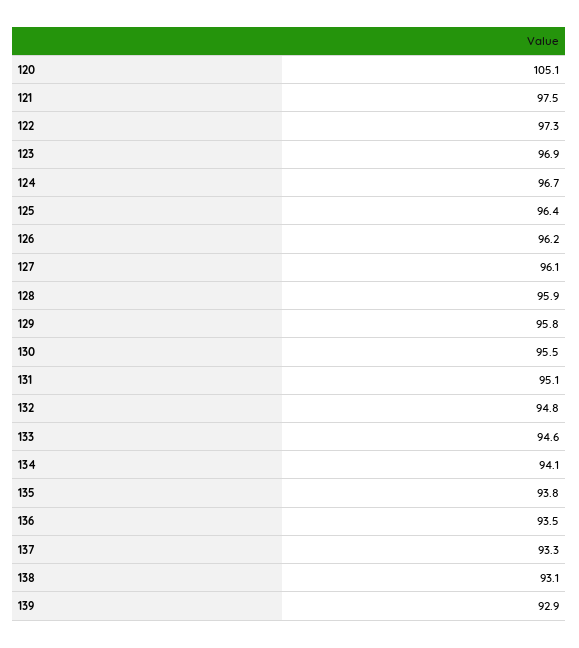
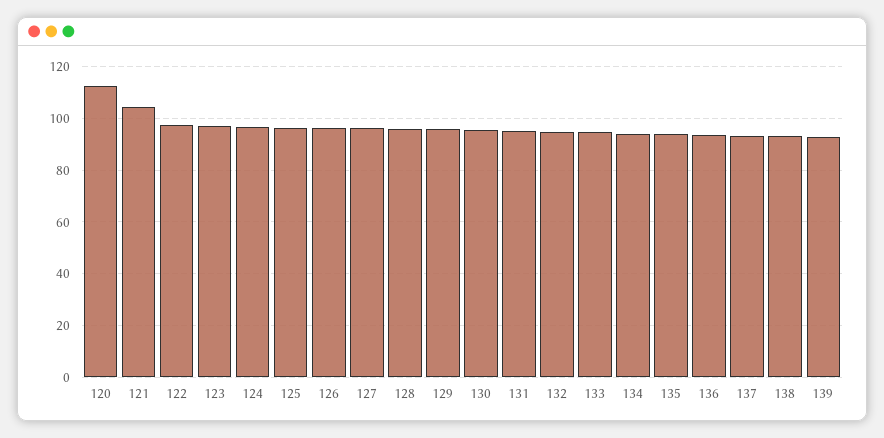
120: 105.1 -> 112.5
121: 97.5 -> 105

